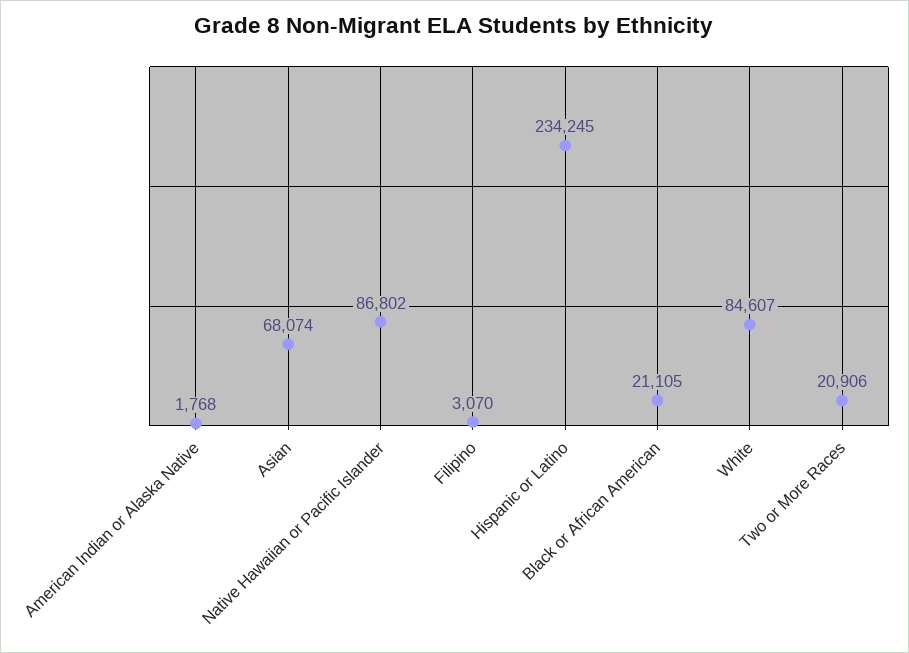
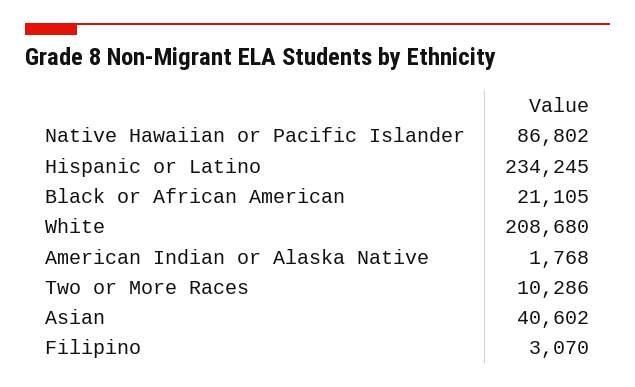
Asian: 68074 -> 40602
White: 84607 -> 208680
Two or More Races: 20906 -> 10286

